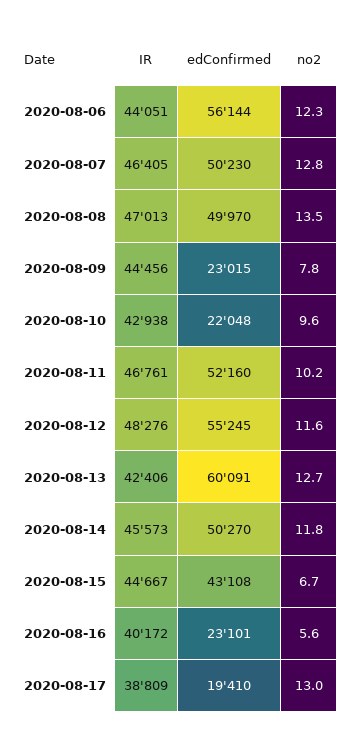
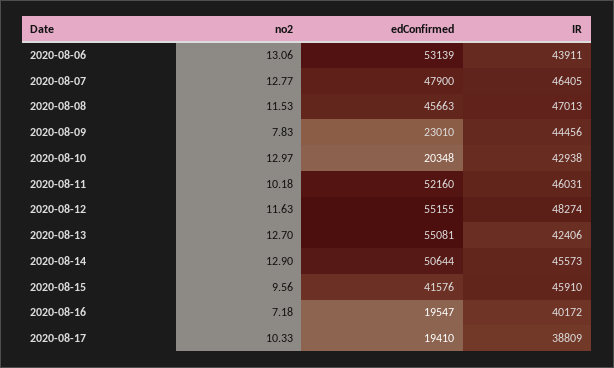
IR, 2020-08-06: 44051 -> 43911
edConfirmed, 2020-08-06: 56144 -> 53139
no2, 2020-08-06: 12.3 -> 13.06
edConfirmed, 2020-08-07: 50230 -> 47900
edConfirmed, 2020-08-08: 49970 -> 45663
no2, 2020-08-08: 13.5 -> 11.53
edConfirmed, 2020-08-09: 23015 -> 23010
edConfirmed, 2020-08-10: 22048 -> 20348
no2, 2020-08-10: 9.6 -> 12.97
IR, 2020-08-11: 46761 -> 46031
IR, 2020-08-12: 48276 -> 48274
edConfirmed, 2020-08-12: 55245 -> 55155
edConfirmed, 2020-08-13: 60091 -> 55081
edConfirmed, 2020-08-14: 50270 -> 50644
no2, 2020-08-14: 11.8 -> 12.9
IR, 2020-08-15: 44667 -> 45910
edConfirmed, 2020-08-15: 43108 -> 41576
no2, 2020-08-15: 6.7 -> 9.56
edConfirmed, 2020-08-16: 23101 -> 19547
no2, 2020-08-16: 5.6 -> 7.18
no2, 2020-08-17: 13 -> 10.33

